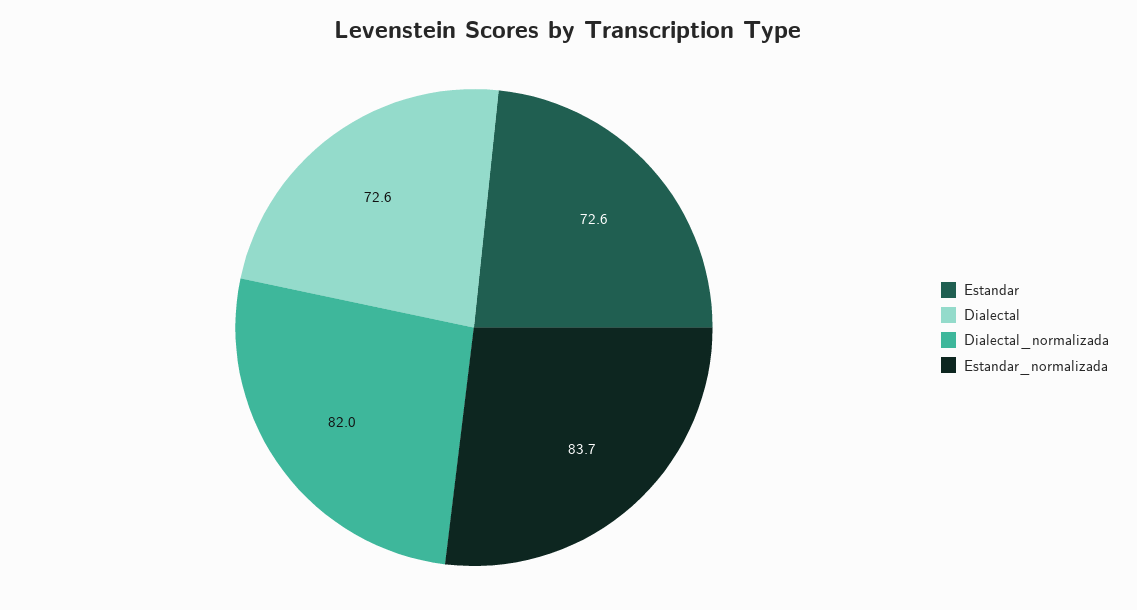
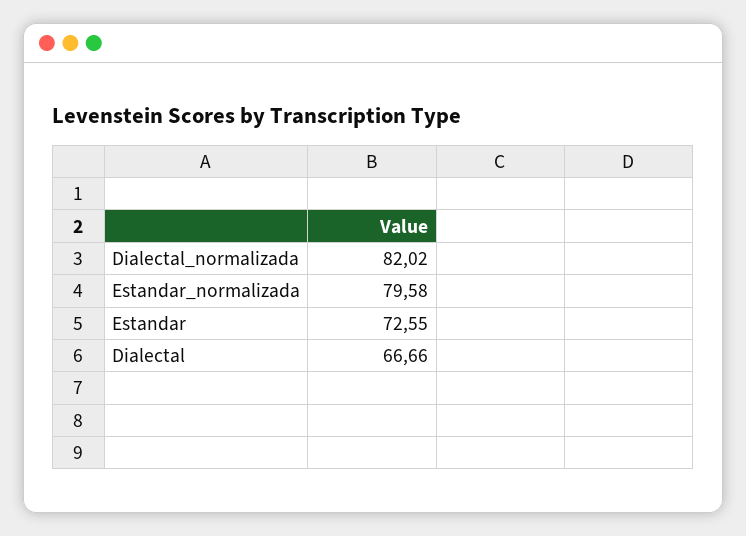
Dialectal: 72.6 -> 66.66
Estandar_normalizada: 83.7 -> 79.58

